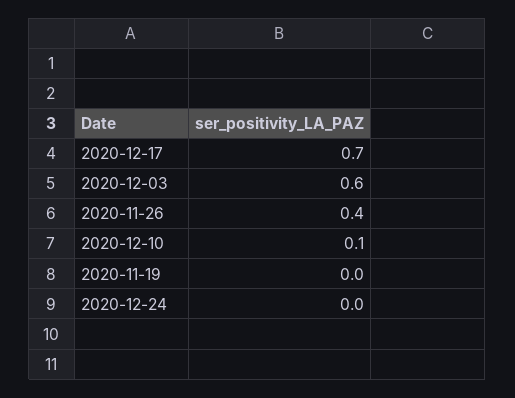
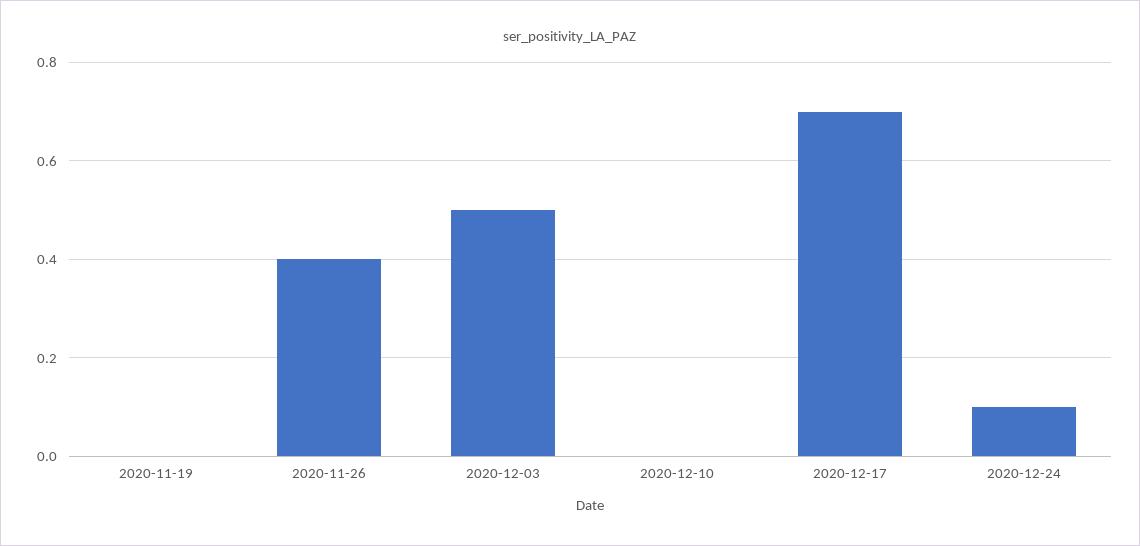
2020-12-03: 0.6 -> 0.5
2020-12-10: 0.1 -> 0
2020-12-24: 0 -> 0.1

